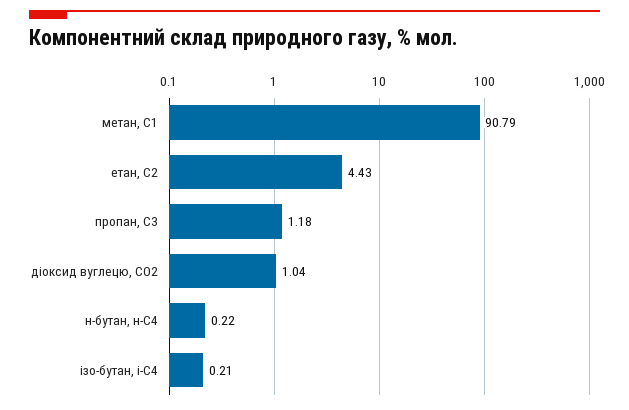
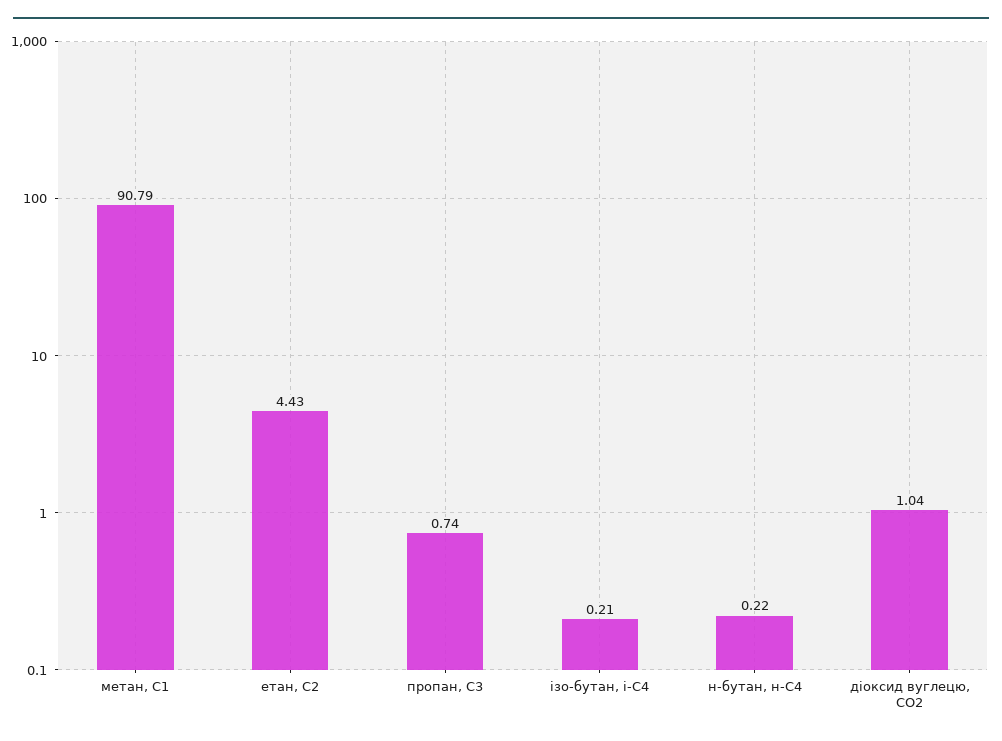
пропан, С3: 1.18 -> 0.74

